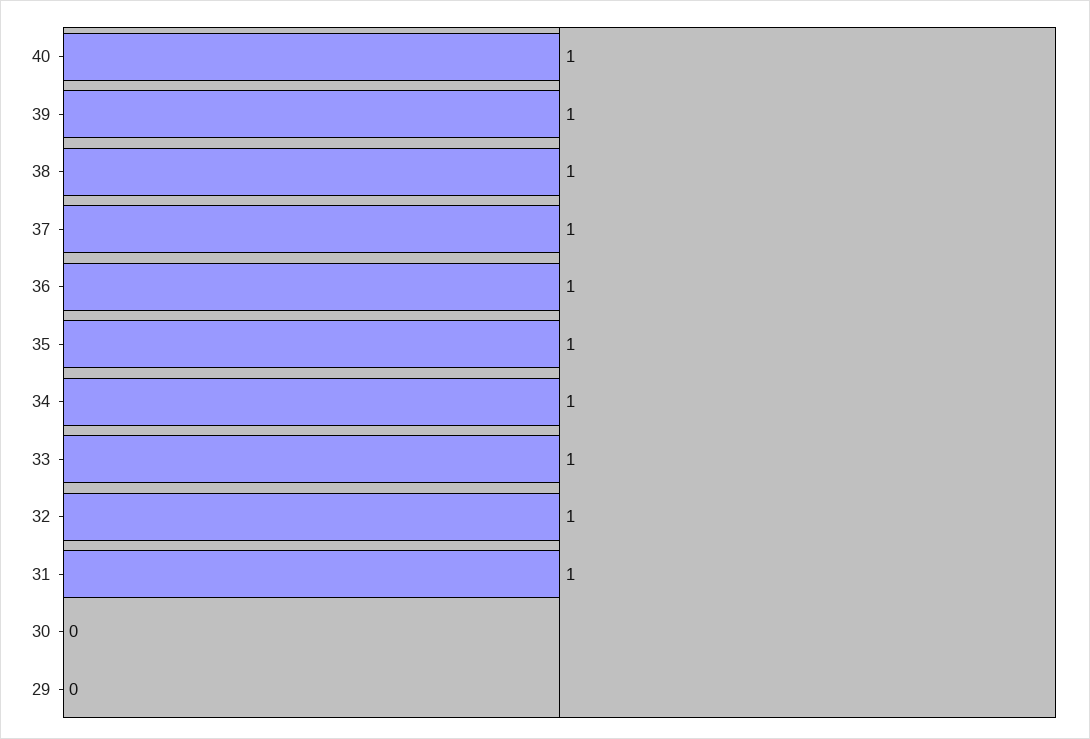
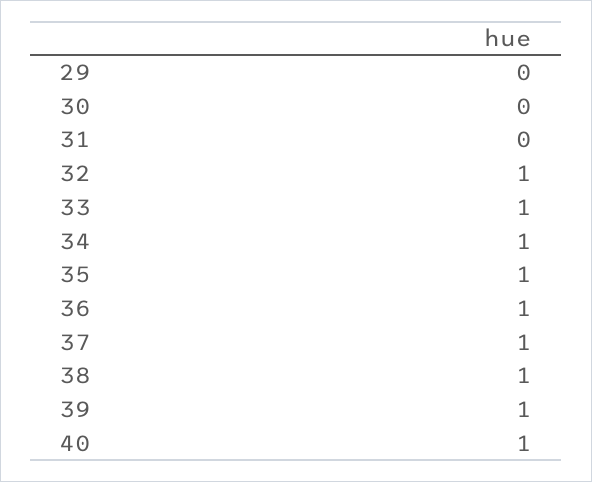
31: 1 -> 0

